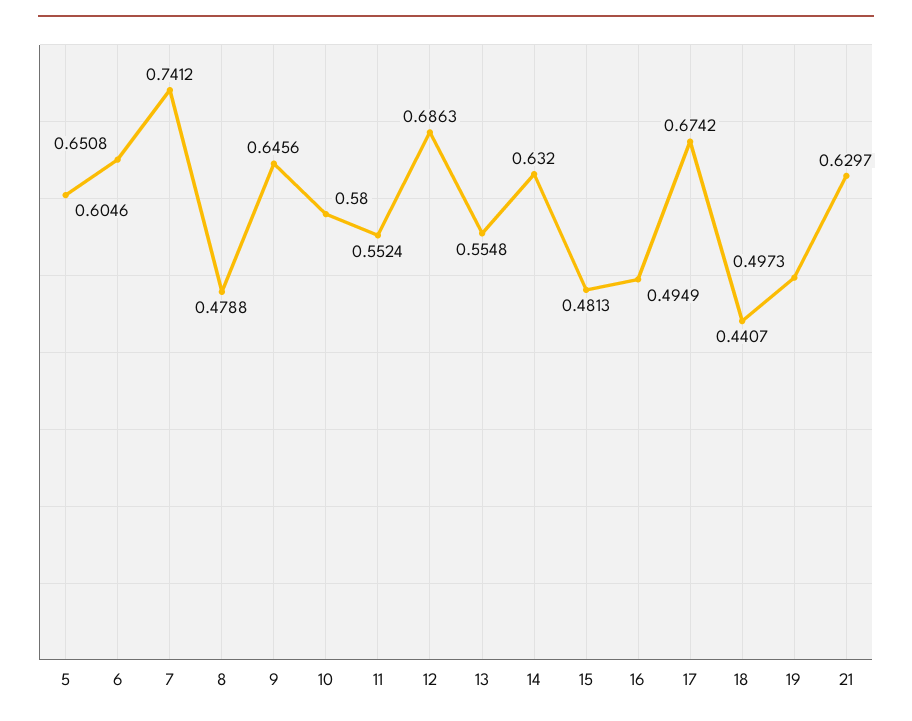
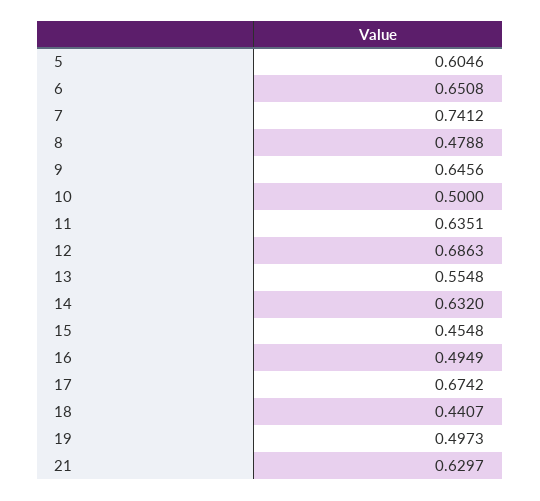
10: 0.58 -> 0.5
11: 0.5524 -> 0.6351
15: 0.4813 -> 0.4548

